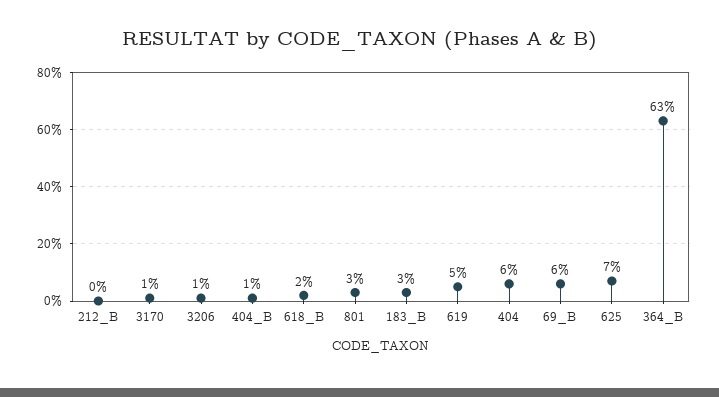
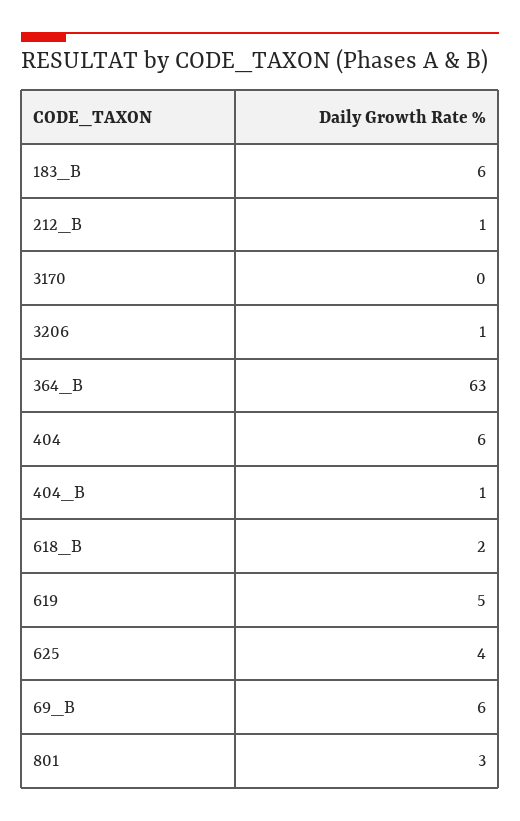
212_B: 0 -> 1
3170: 1 -> 0
183_B: 3 -> 6
625: 7 -> 4

